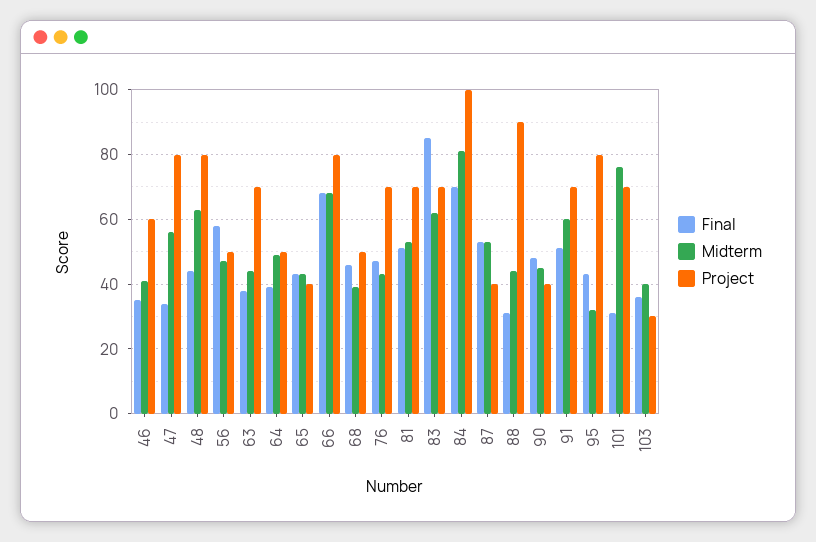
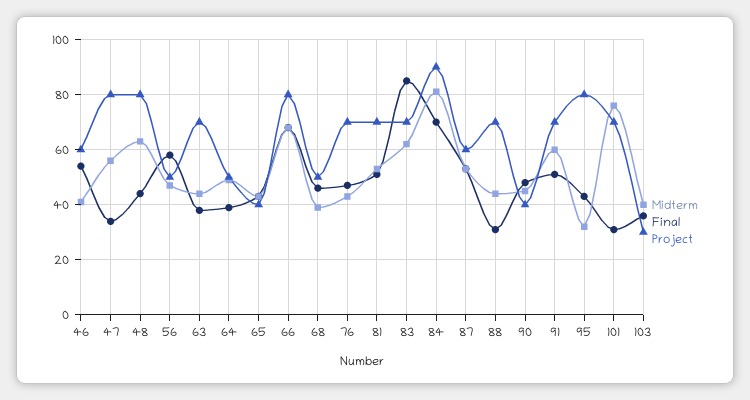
Final, 46: 35 -> 55
Project, 84: 100 -> 90
Project, 87: 40 -> 60
Project, 88: 90 -> 70

